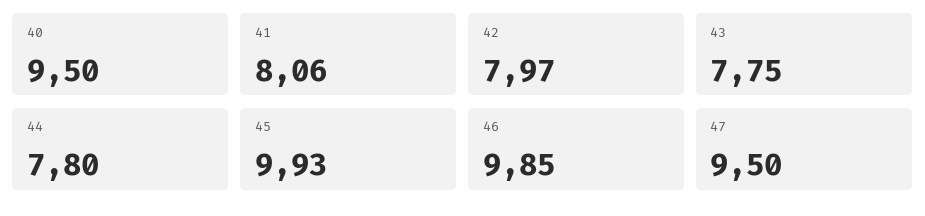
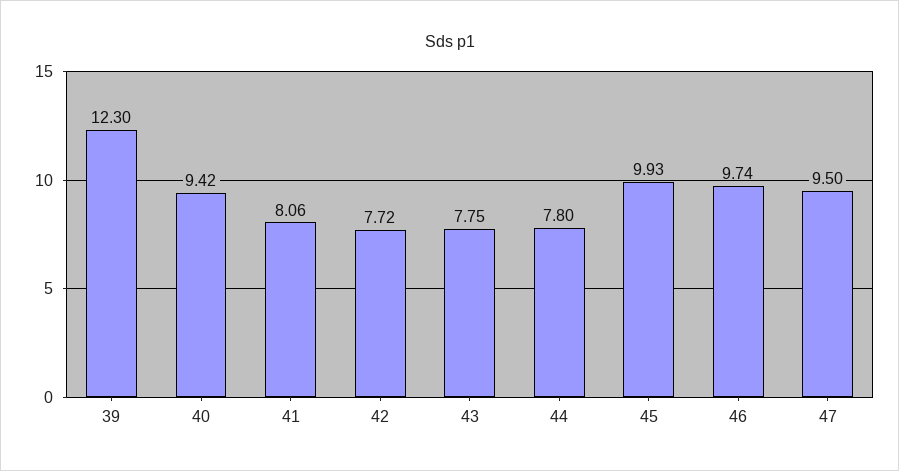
40: 9.5 -> 9.42
42: 7.97 -> 7.72
46: 9.85 -> 9.74
39: none -> 12.3

